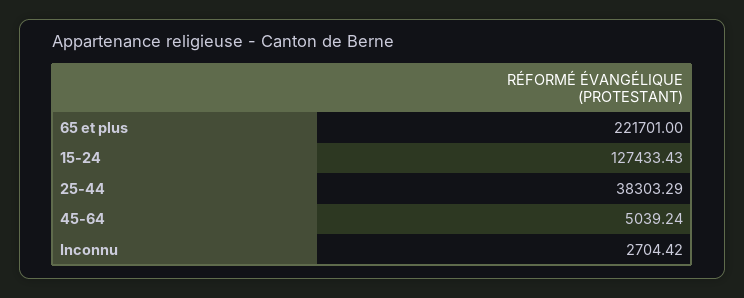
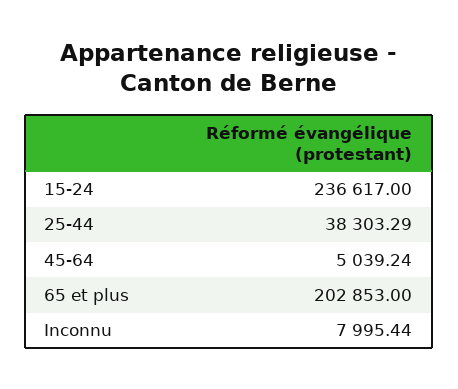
65 et plus: 221701 -> 202853
15-24: 127433.43 -> 236617
Inconnu: 2704.42 -> 7995.44

